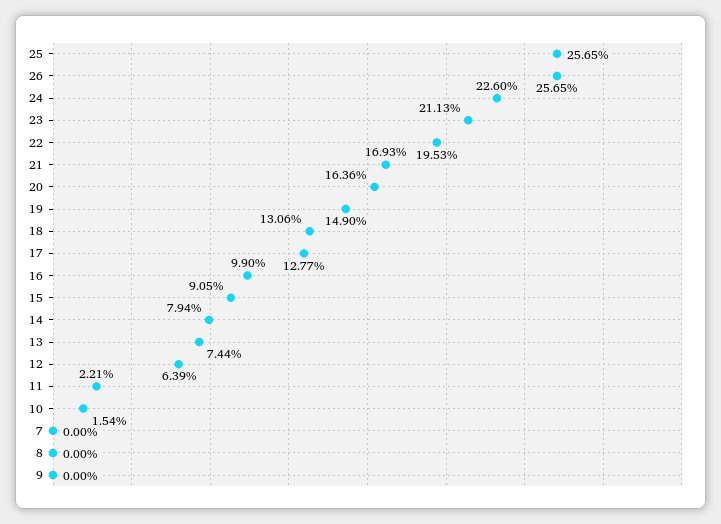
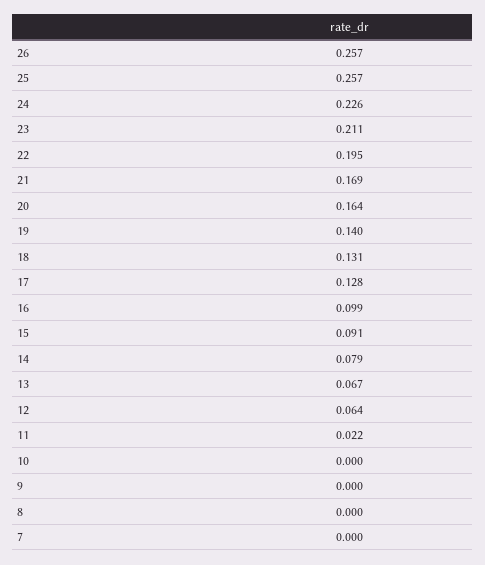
19: 0.149 -> 0.14
13: 0.0744 -> 0.067
10: 0.0154 -> 0

